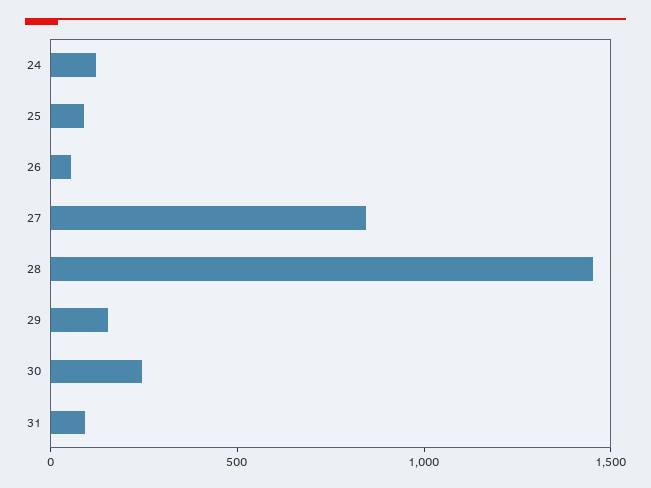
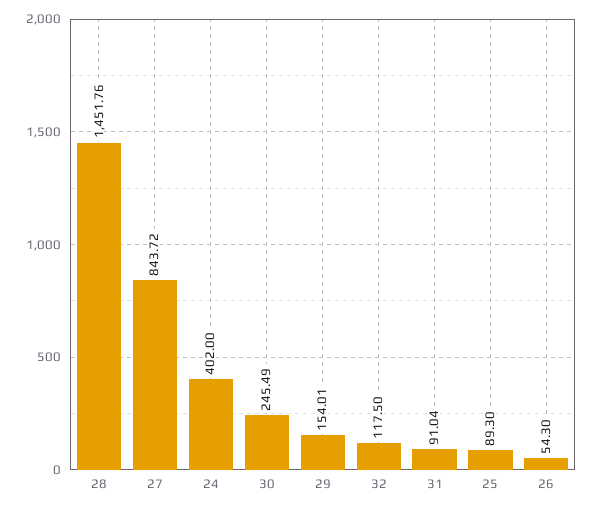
24: 100 -> 402
32: none -> 117.5

